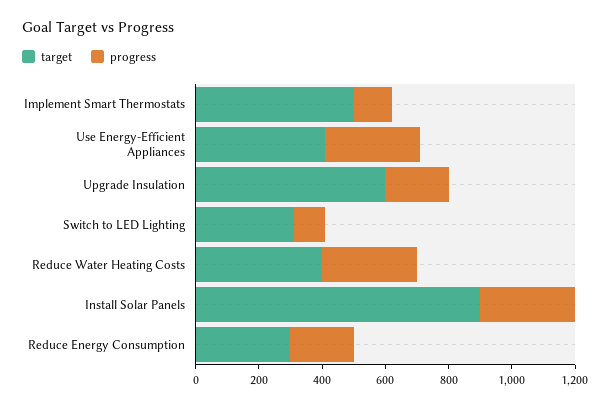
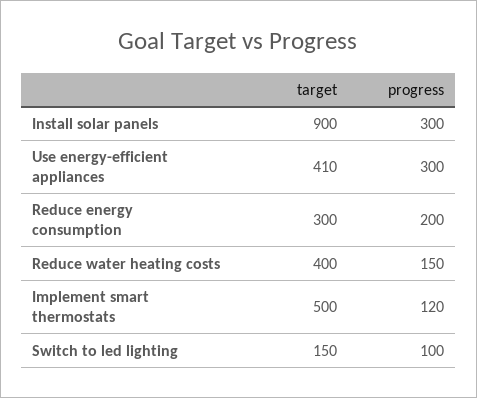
target, Upgrade Insulation: 600 -> none
progress, Upgrade Insulation: 200 -> none
target, Switch to LED Lighting: 300 -> 150
progress, Reduce Water Heating Costs: 300 -> 150

